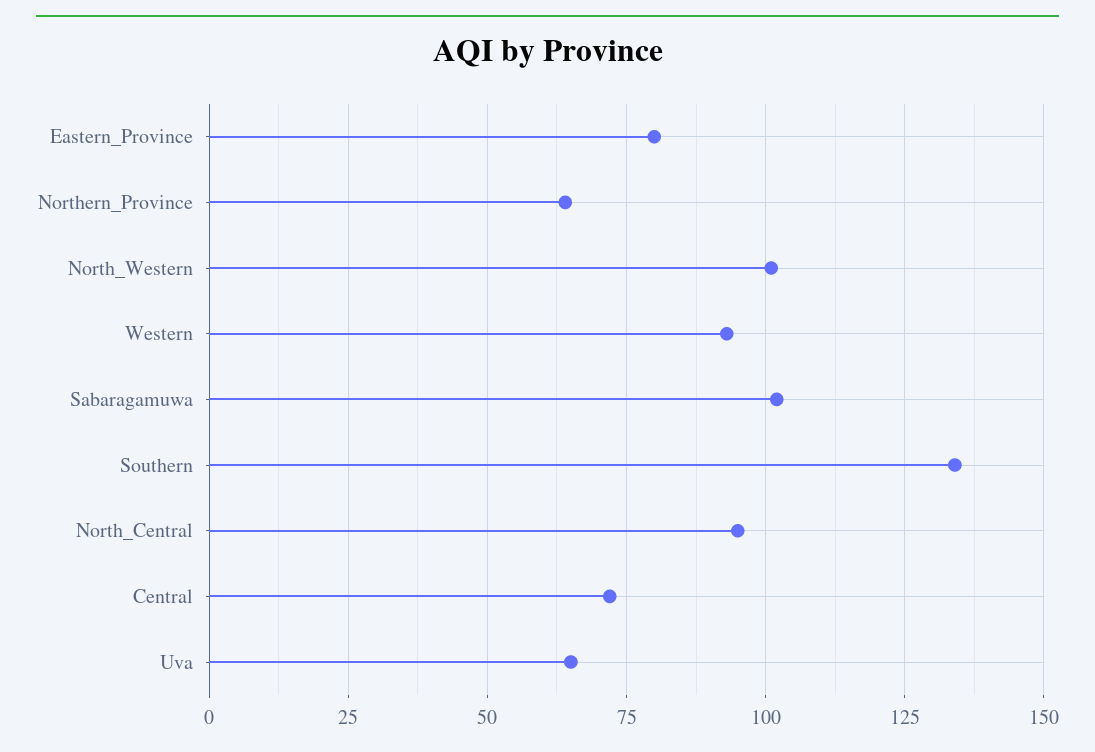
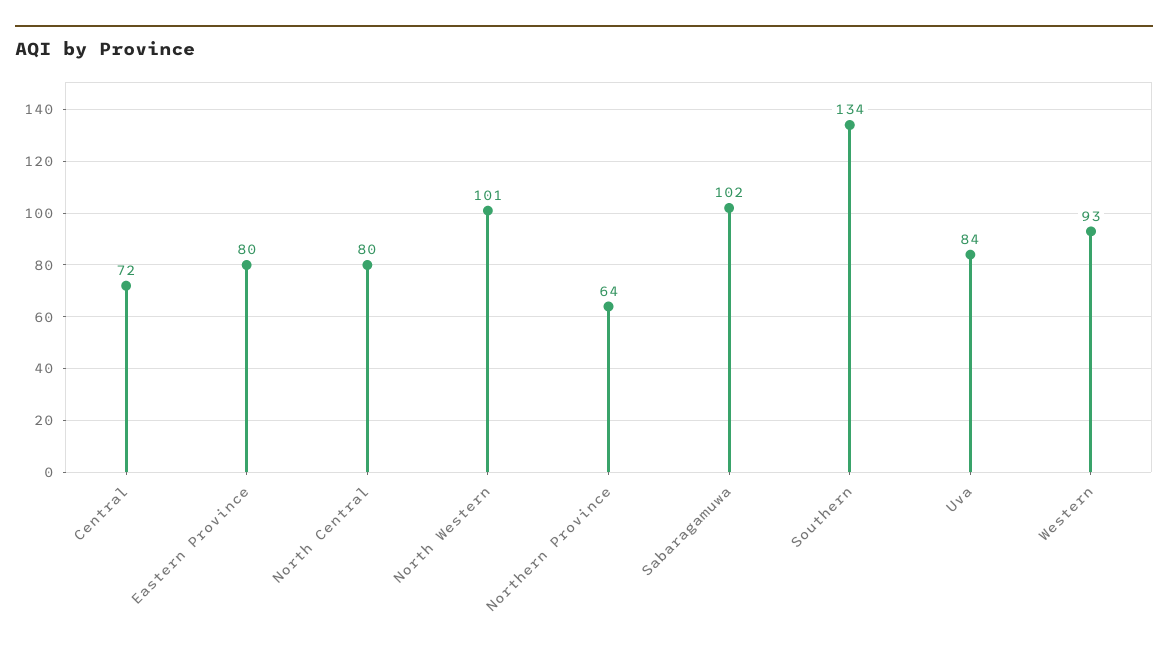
North_Central: 95 -> 80
Uva: 65 -> 84

